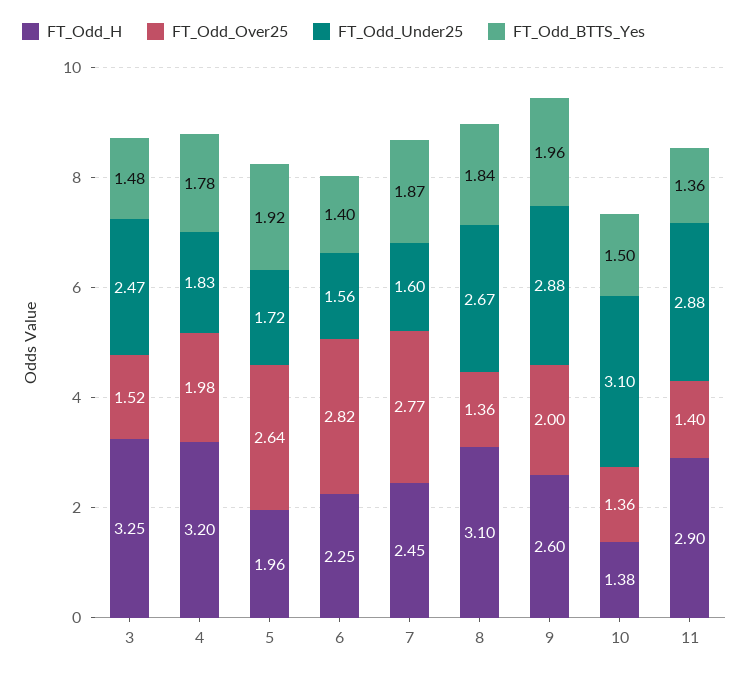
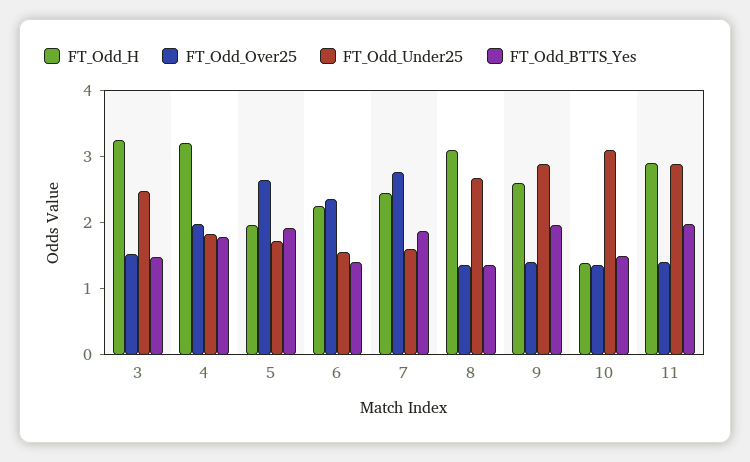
FT_Odd_Over25, 6: 2.82 -> 2.4
FT_Odd_BTTS_Yes, 8: 1.84 -> 1.4
FT_Odd_Over25, 9: 2 -> 1.4
FT_Odd_BTTS_Yes, 11: 1.36 -> 2

